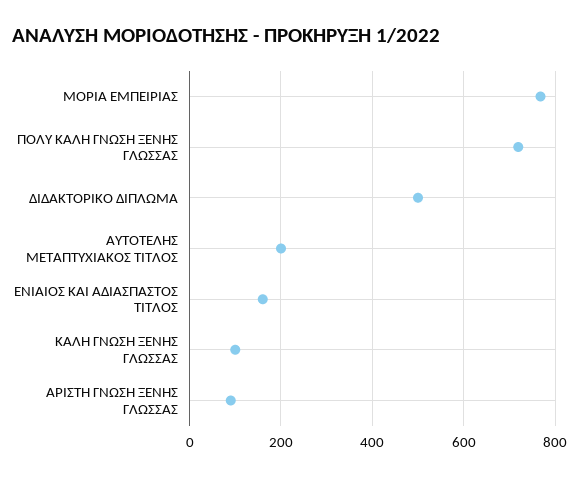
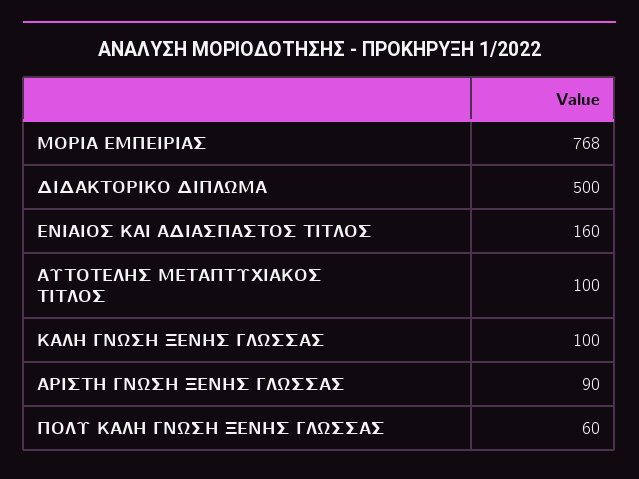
ΠΟΛΥ ΚΑΛΗ ΓΝΩΣΗ ΞΕΝΗΣ ΓΛΩΣΣΑΣ: 720 -> 60
ΑΥΤΟΤΕΛΗΣ ΜΕΤΑΠΤΥΧΙΑΚΟΣ ΤΙΤΛΟΣ: 200 -> 100

